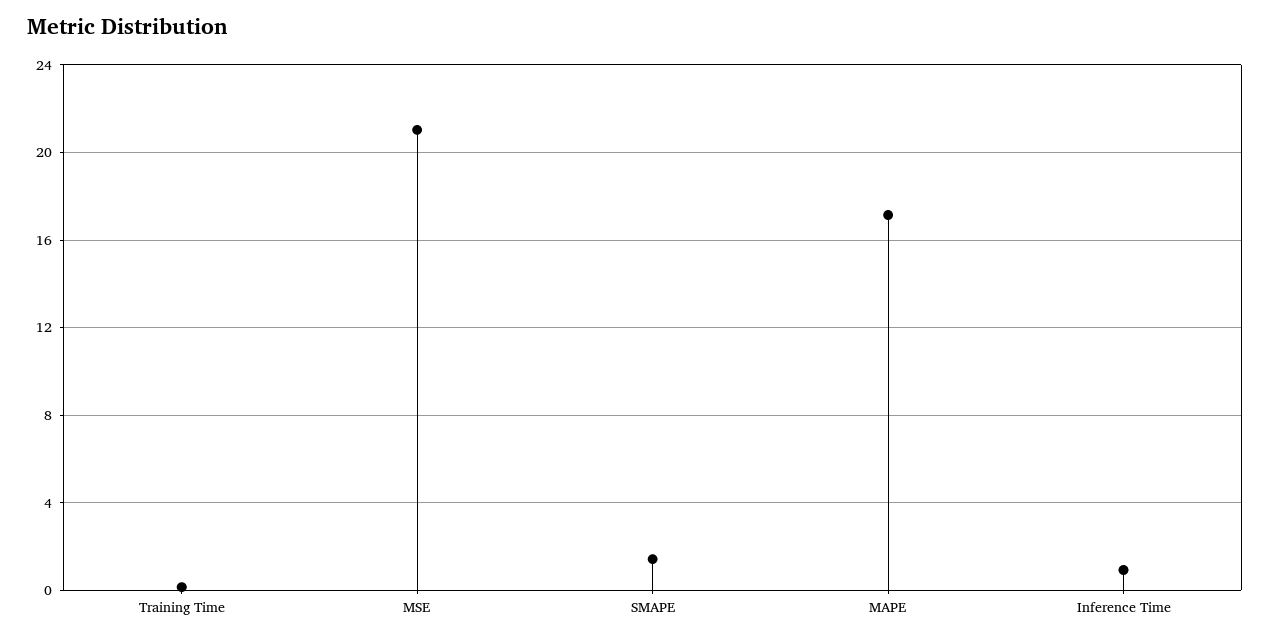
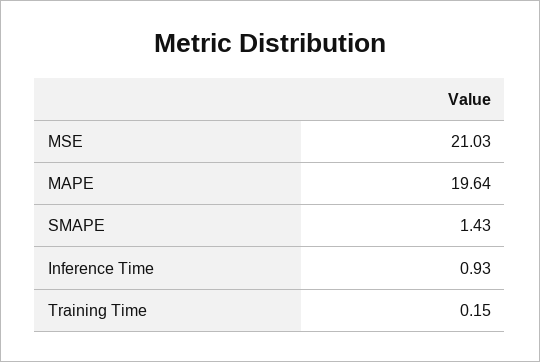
MAPE: 17 -> 19.64

